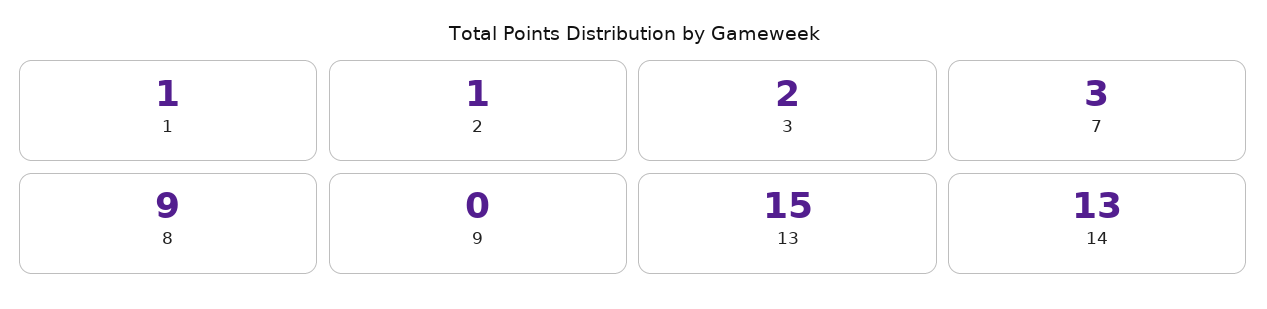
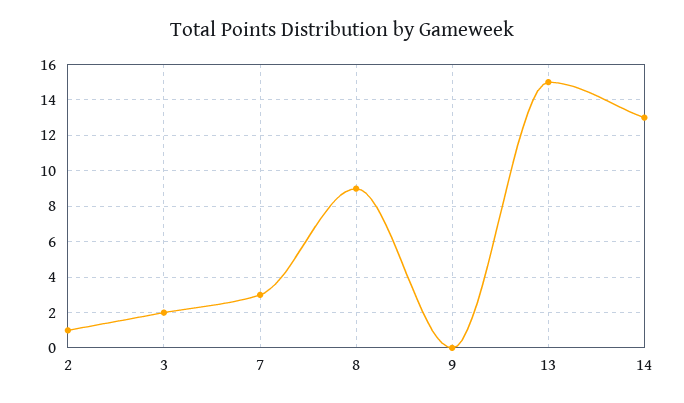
1: 1 -> none

